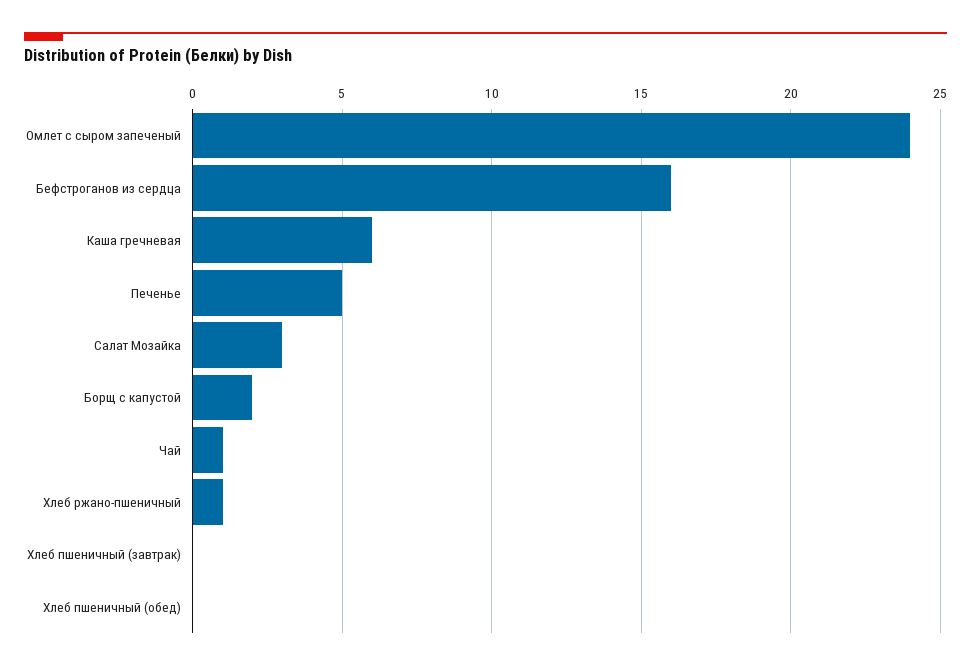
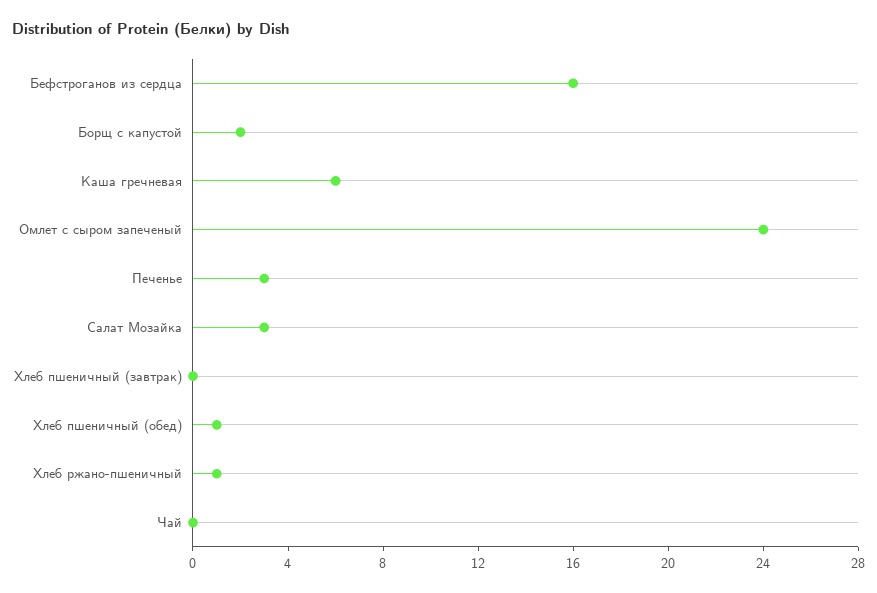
Печенье: 5 -> 3
Чай: 1 -> 0
Хлеб пшеничный (обед): 0 -> 1

